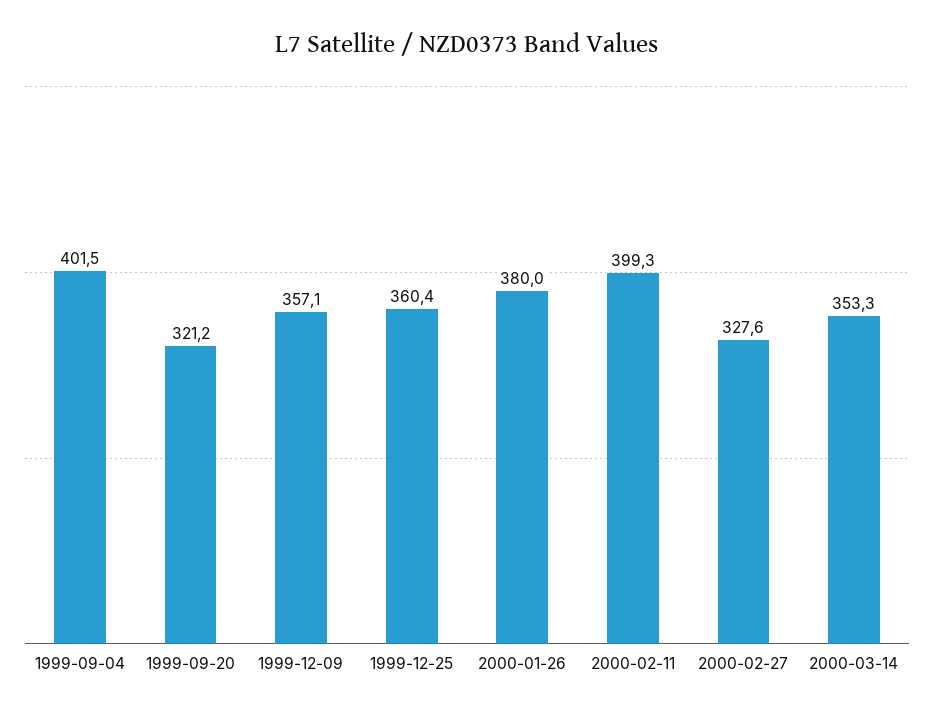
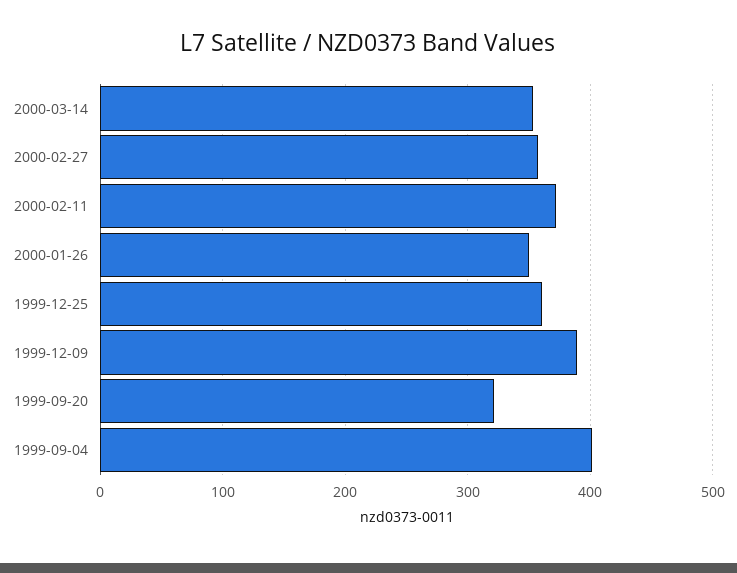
1999-12-09: 357.1 -> 390
2000-01-26: 380 -> 350
2000-02-11: 399.3 -> 370
2000-02-27: 327.6 -> 360

